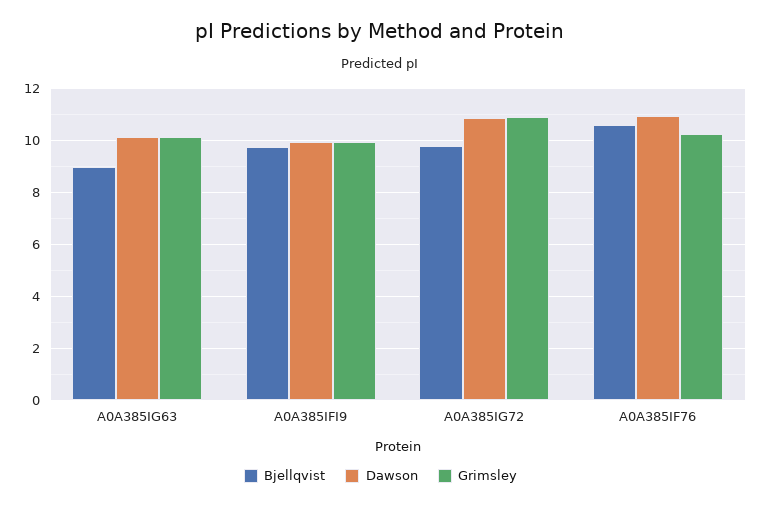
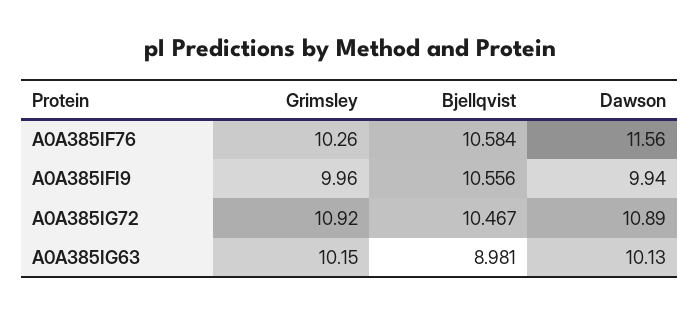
Bjellqvist, A0A385IFI9: 9.75 -> 10.556
Bjellqvist, A0A385IG72: 9.75 -> 10.467
Dawson, A0A385IF76: 11 -> 11.56

